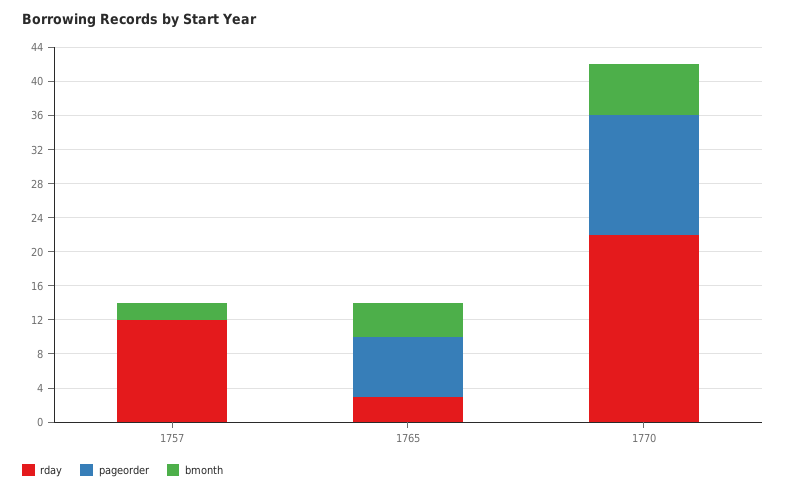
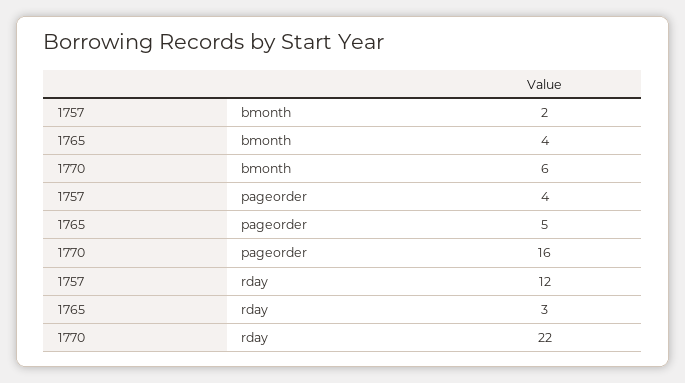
pageorder, 1757: 0 -> 4
pageorder, 1765: 7 -> 5
pageorder, 1770: 14 -> 16

